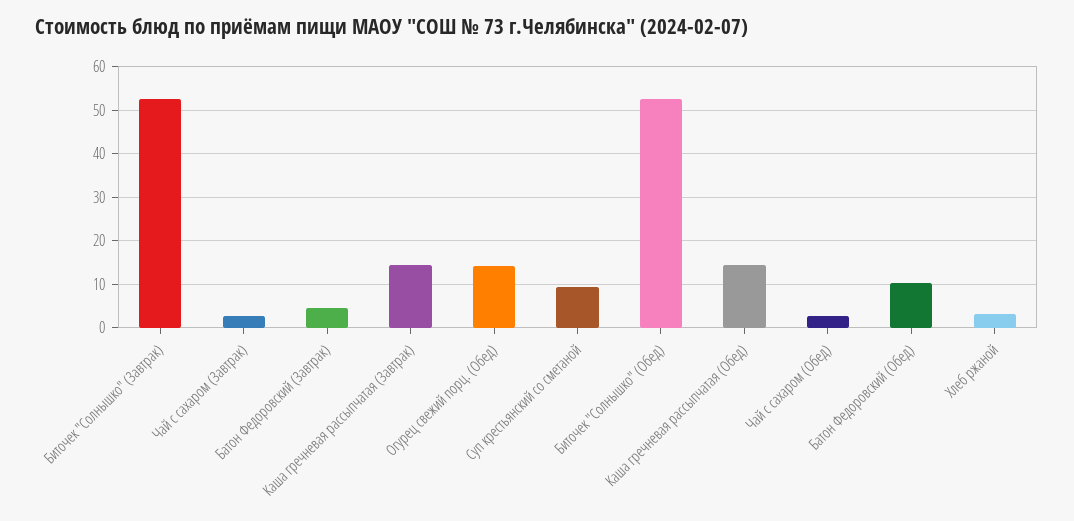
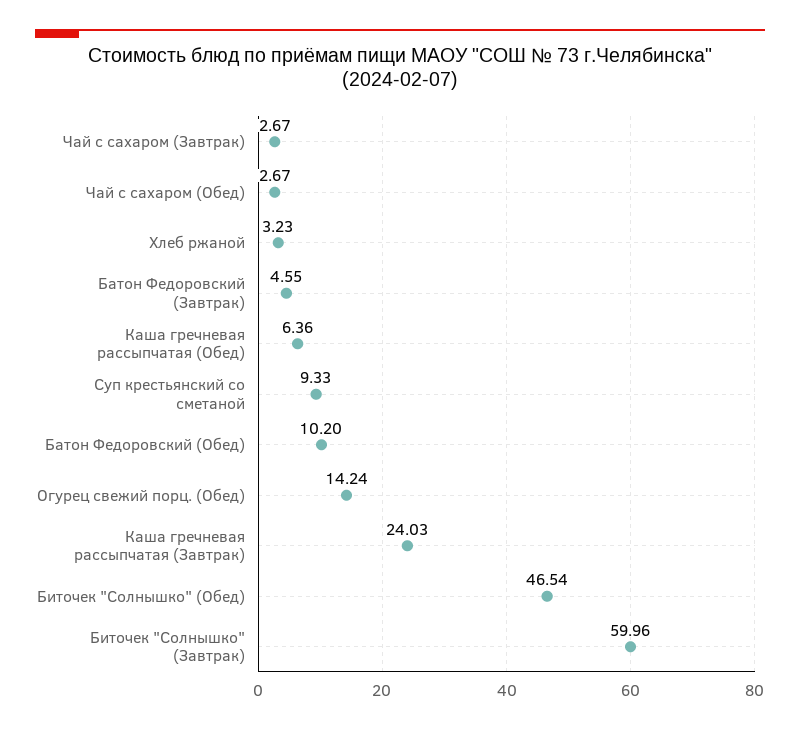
Биточек "Солнышко" (Завтрак): 52 -> 59.96
Каша гречневая рассыпчатая (Завтрак): 14 -> 24.03
Биточек "Солнышко" (Обед): 52 -> 46.54
Каша гречневая рассыпчатая (Обед): 14 -> 6.36

